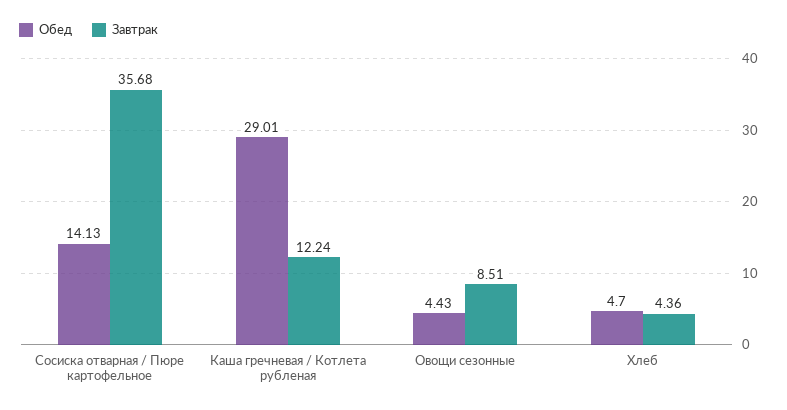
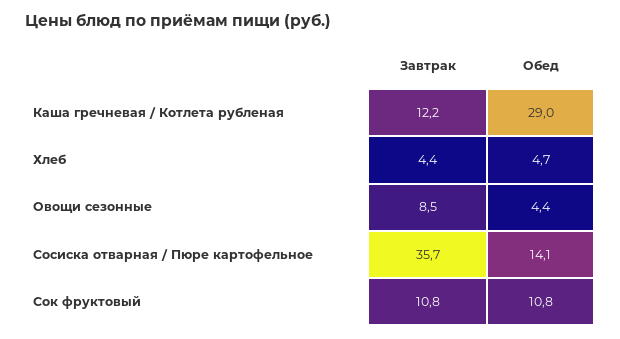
Завтрак, Сок фруктовый: none -> 10.8
Обед, Сок фруктовый: none -> 10.8

